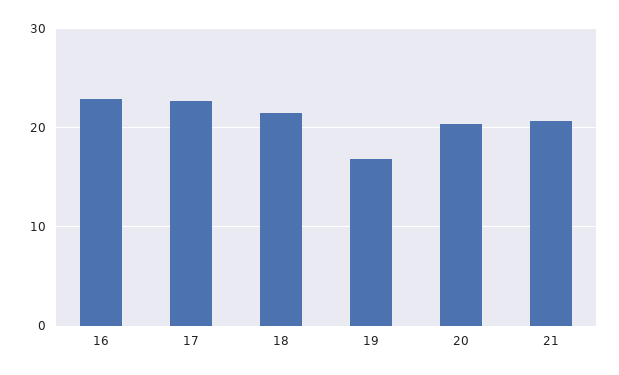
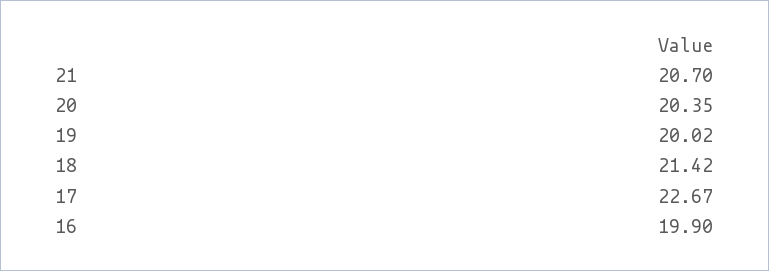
16: 23 -> 19.9
19: 17 -> 20.02

